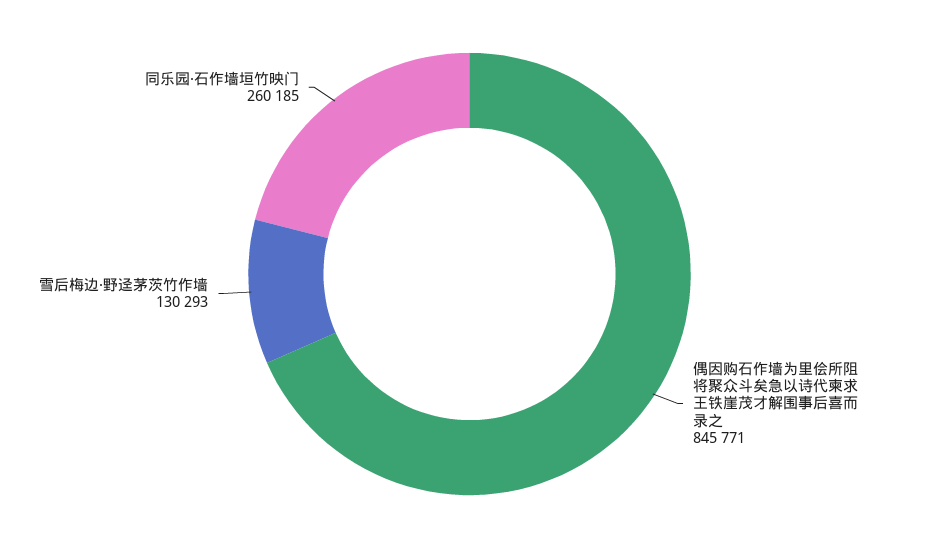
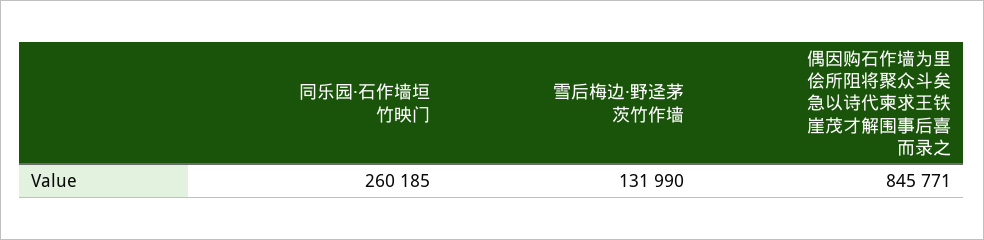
雪后梅边·野迳茅茨竹作墙: 130293 -> 131990

